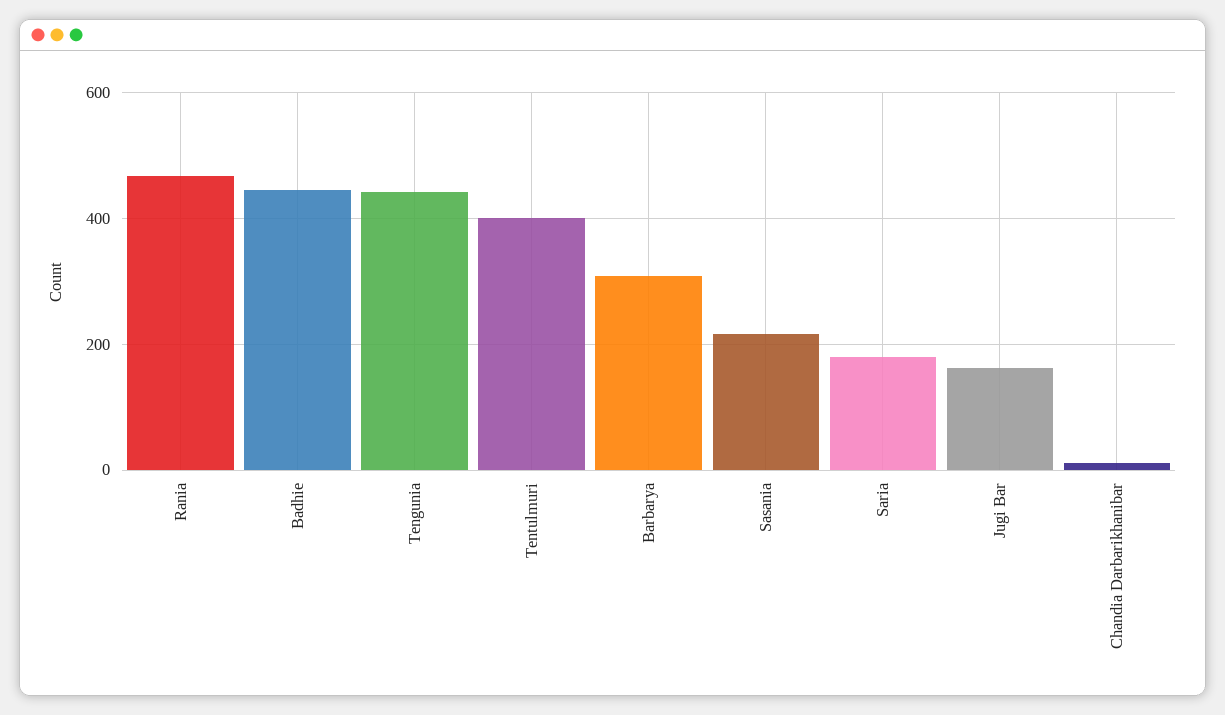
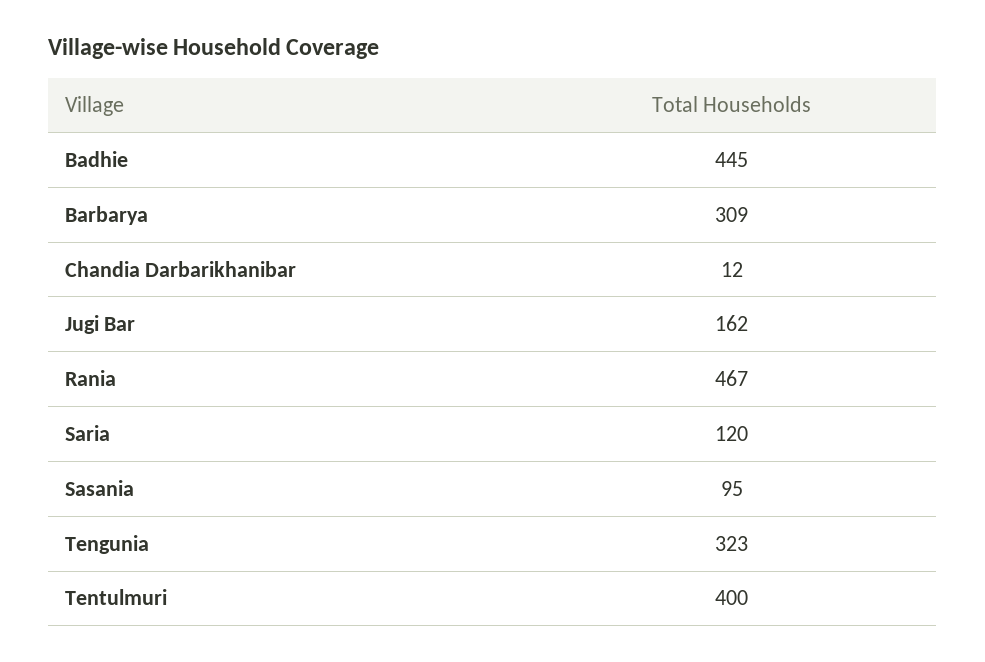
Tengunia: 440 -> 323
Sasania: 220 -> 95
Saria: 180 -> 120

